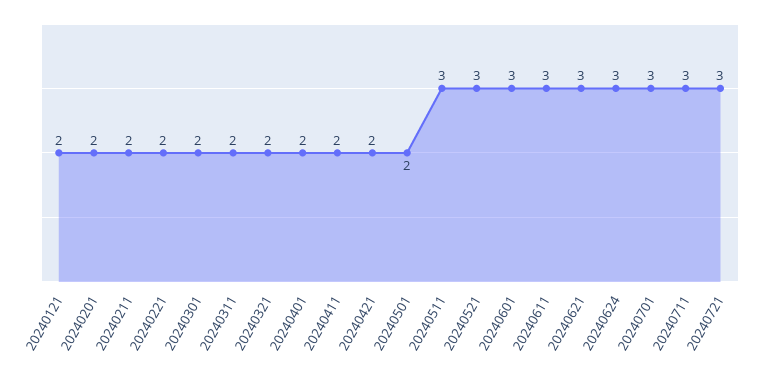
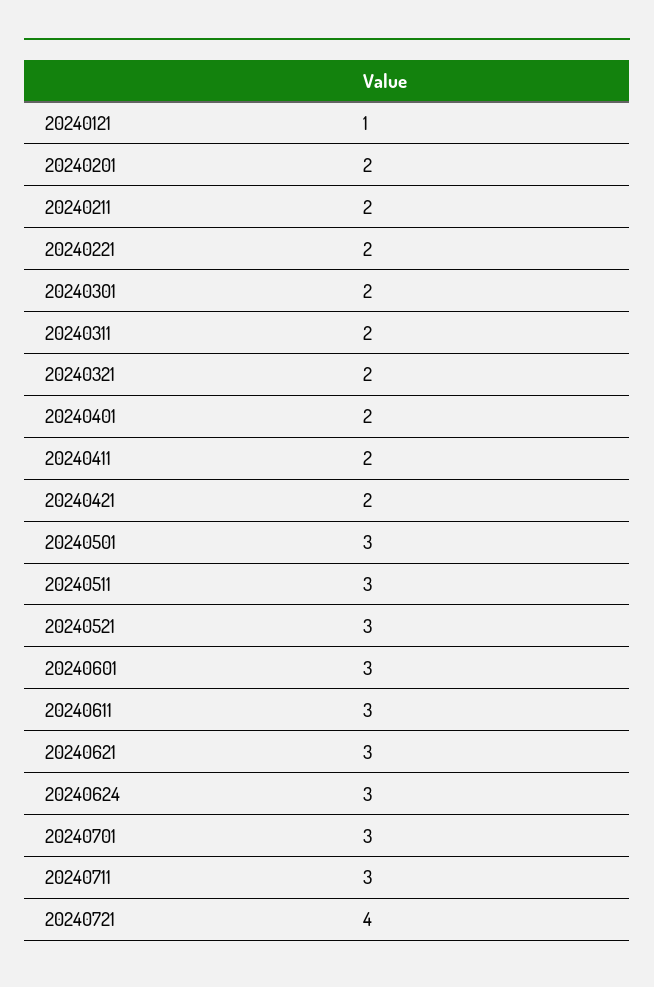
20240121: 2 -> 1
20240501: 2 -> 3
20240721: 3 -> 4

